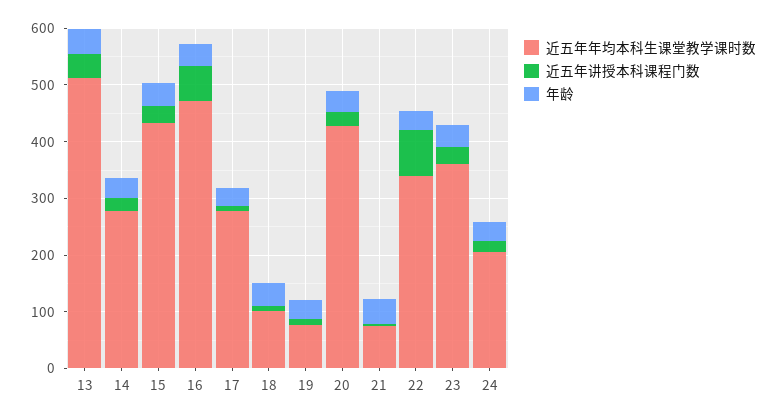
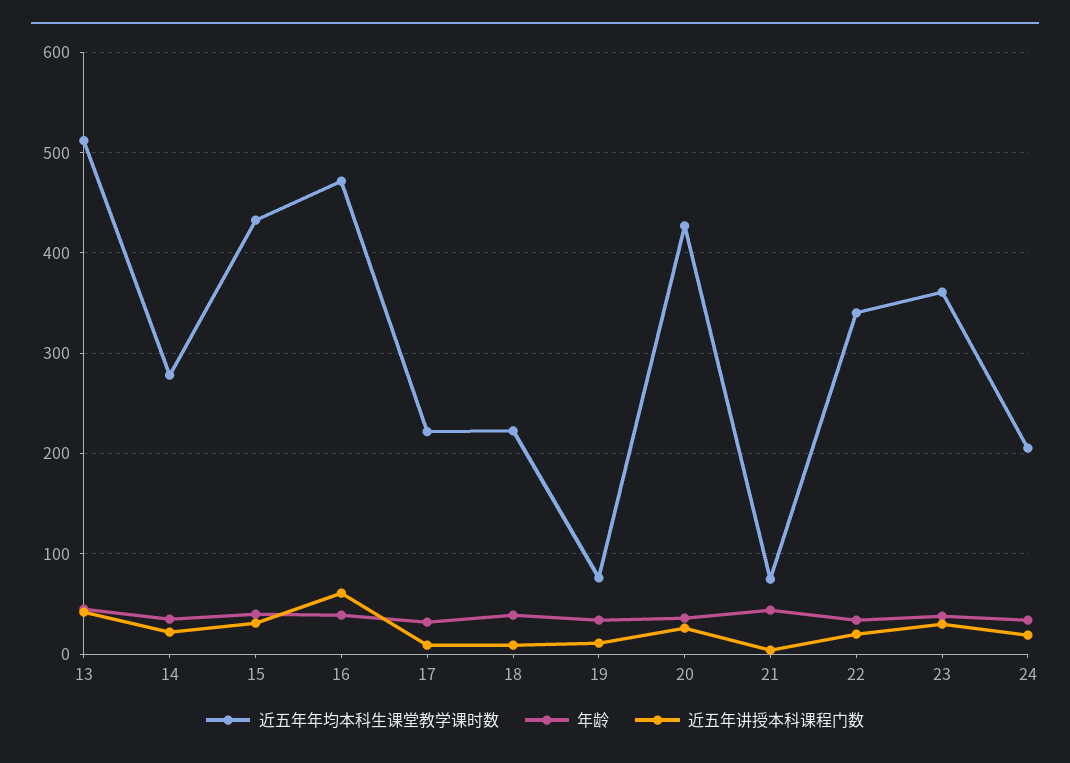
近五年年均本科生课堂教学课时数, 17: 280 -> 220
近五年年均本科生课堂教学课时数, 18: 100 -> 220
近五年讲授本科课程门数, 22: 80 -> 20

